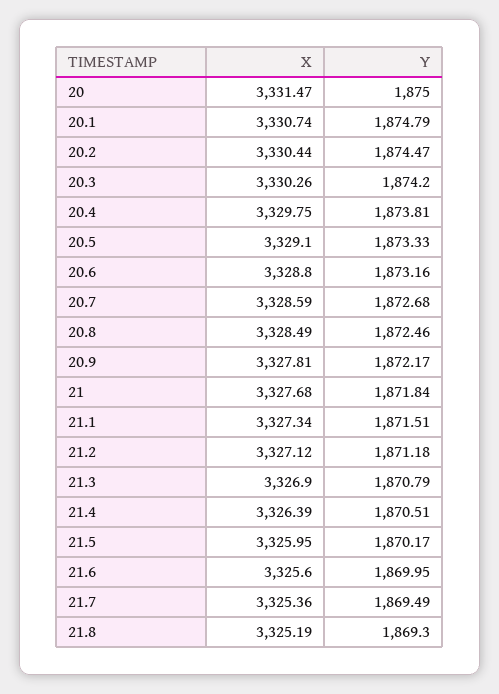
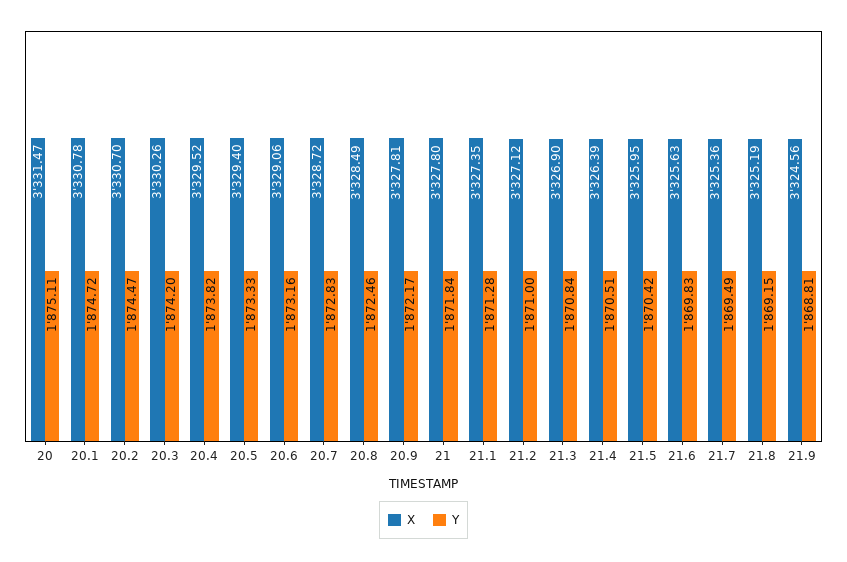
Y, 20: 1875 -> 1875.11
X, 20.1: 3330.74 -> 3330.78
Y, 20.1: 1874.79 -> 1874.72
X, 20.2: 3330.44 -> 3330.7
X, 20.4: 3329.75 -> 3329.52
Y, 20.4: 1873.81 -> 1873.82
X, 20.5: 3329.1 -> 3329.4
X, 20.6: 3328.8 -> 3329.06
X, 20.7: 3328.59 -> 3328.72
Y, 20.7: 1872.68 -> 1872.83
X, 21: 3327.68 -> 3327.8
X, 21.1: 3327.34 -> 3327.35
Y, 21.1: 1871.51 -> 1871.28
Y, 21.2: 1871.18 -> 1871
Y, 21.3: 1870.79 -> 1870.84
Y, 21.5: 1870.17 -> 1870.42
X, 21.6: 3325.6 -> 3325.63
Y, 21.6: 1869.95 -> 1869.83
Y, 21.8: 1869.3 -> 1869.15
X, 21.9: none -> 3324.56
Y, 21.9: none -> 1868.81

